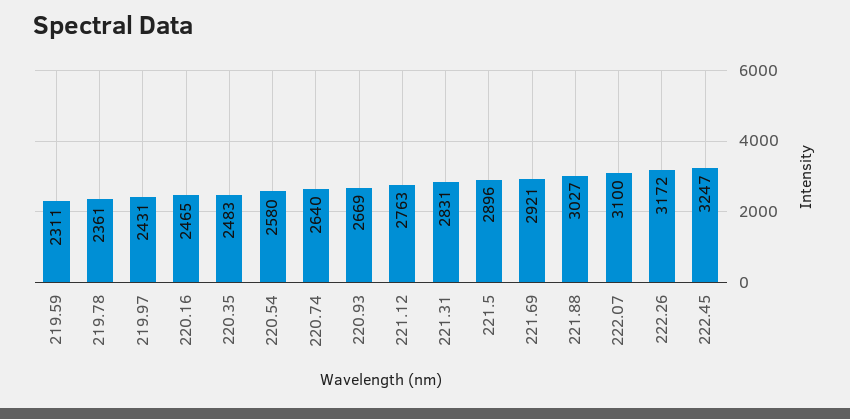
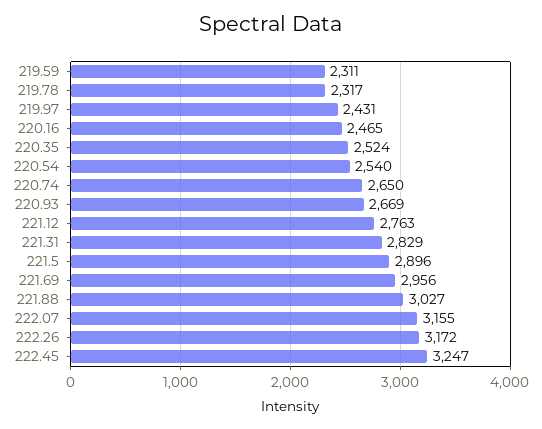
219.78: 2361 -> 2317
220.35: 2483 -> 2524
220.54: 2580 -> 2540
220.74: 2640 -> 2650
221.31: 2831 -> 2829
221.69: 2921 -> 2956
222.07: 3100 -> 3155

